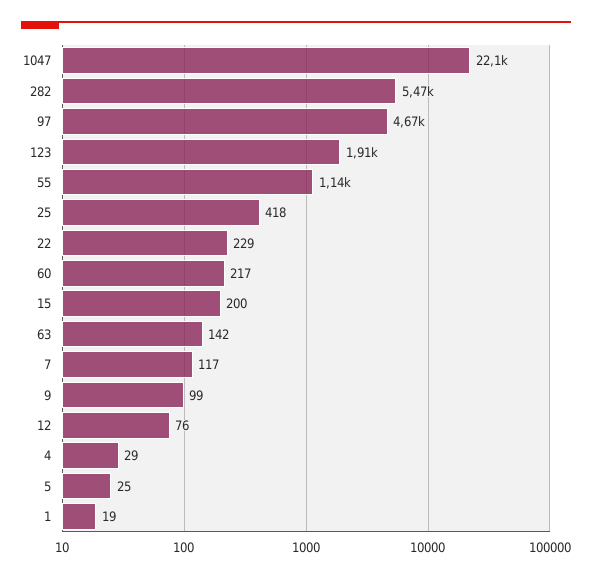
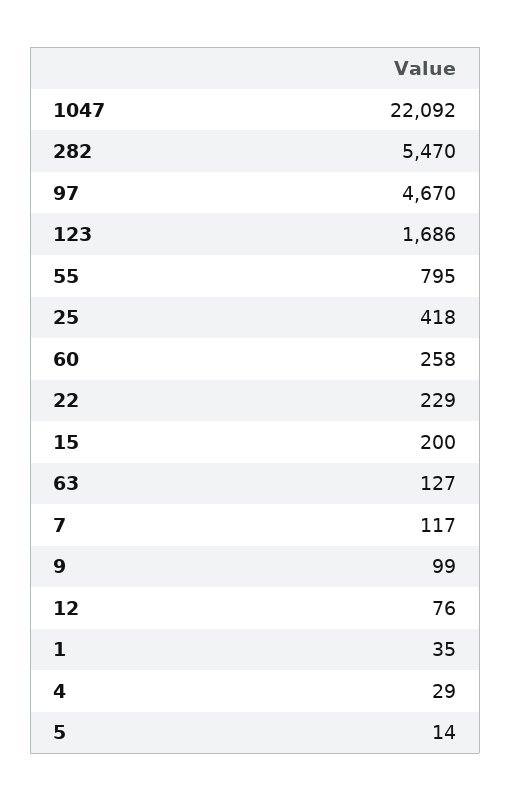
123: 1910 -> 1686
55: 1140 -> 795
60: 217 -> 258
63: 142 -> 127
5: 25 -> 14
1: 19 -> 35

